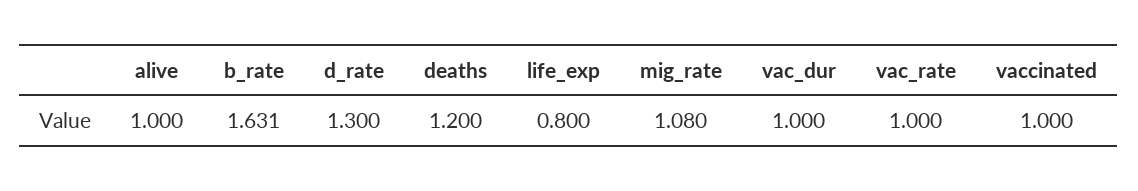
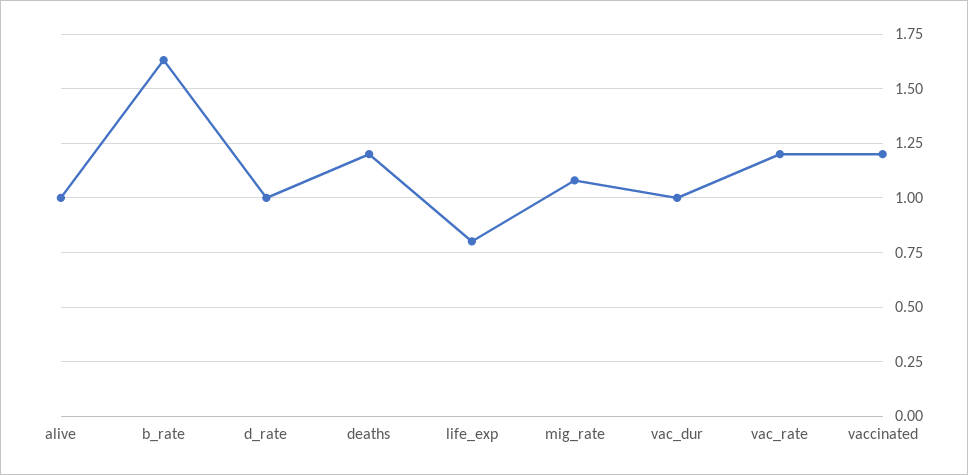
d_rate: 1.3 -> 1
vac_rate: 1 -> 1.2
vaccinated: 1 -> 1.2

